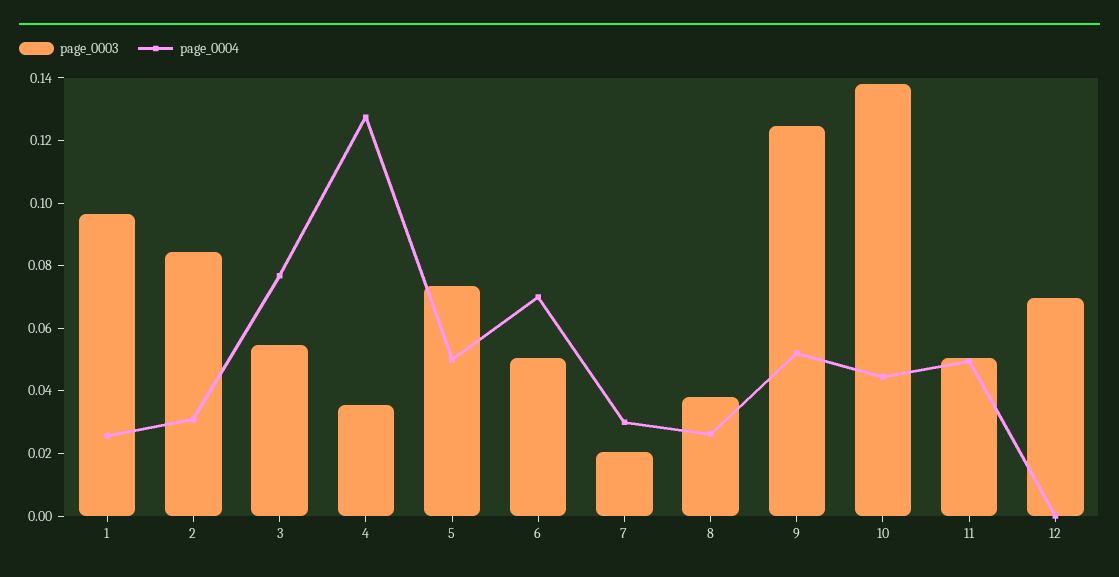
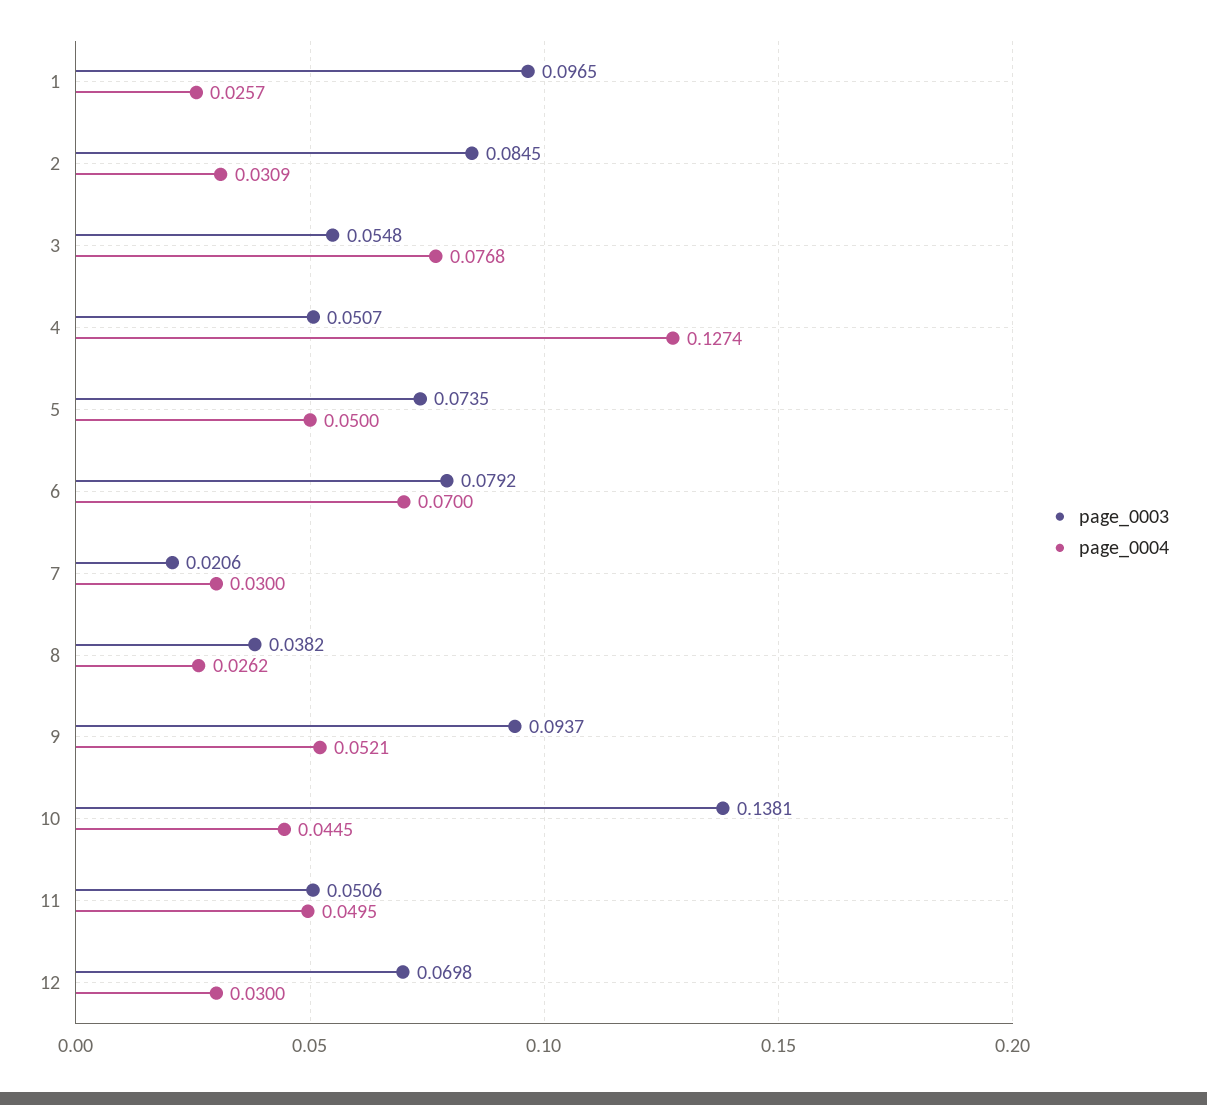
page_0003, 4: 0.035 -> 0.0507
page_0003, 6: 0.05 -> 0.0792
page_0003, 9: 0.125 -> 0.0937
page_0004, 12: 0 -> 0.03

